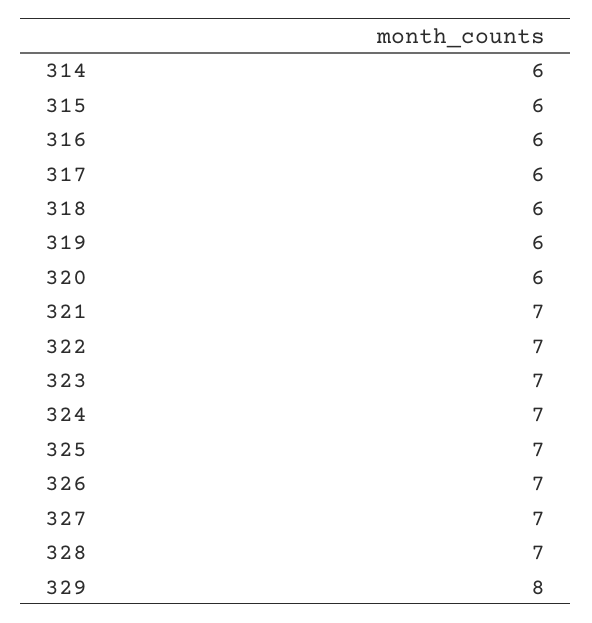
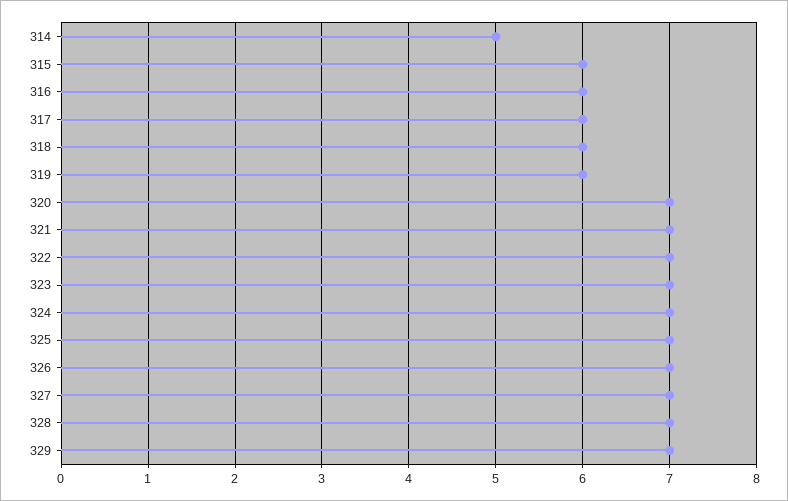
314: 6 -> 5
320: 6 -> 7
329: 8 -> 7

